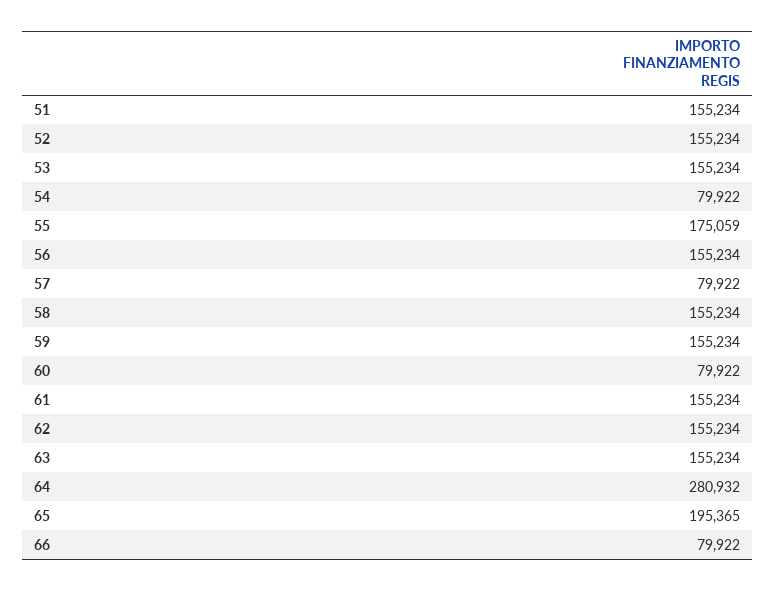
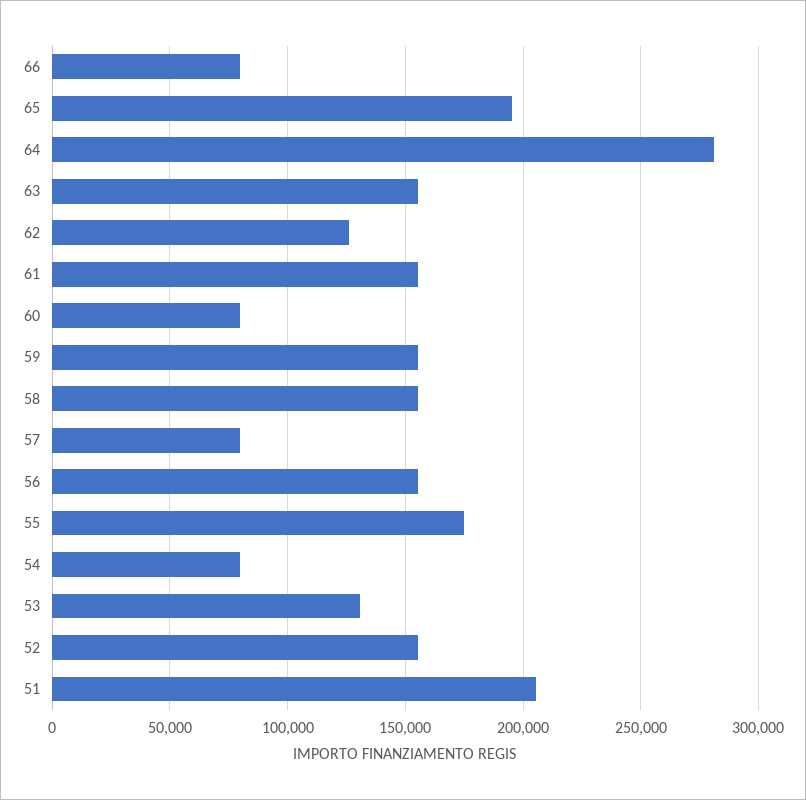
51: 155234 -> 205000
53: 155234 -> 130000
62: 155234 -> 125000

